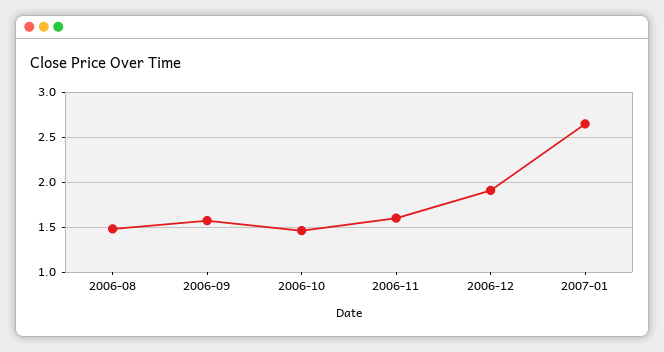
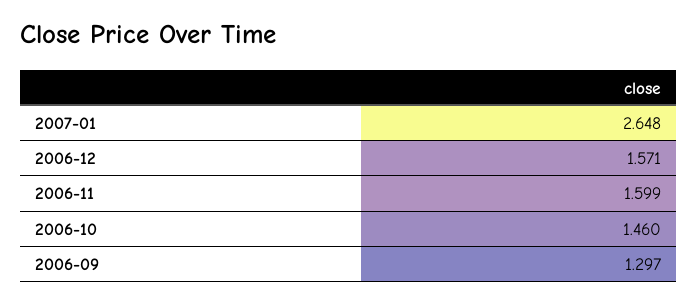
2006-08: 1.5 -> none
2006-09: 1.6 -> 1.297
2006-12: 1.9 -> 1.571

